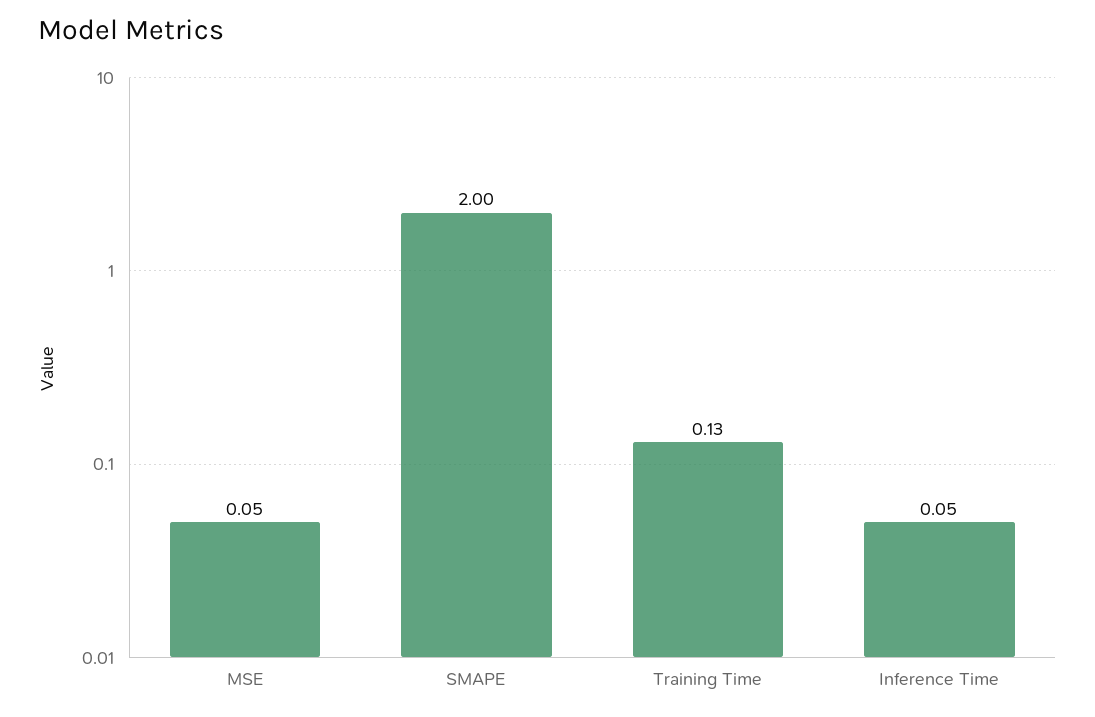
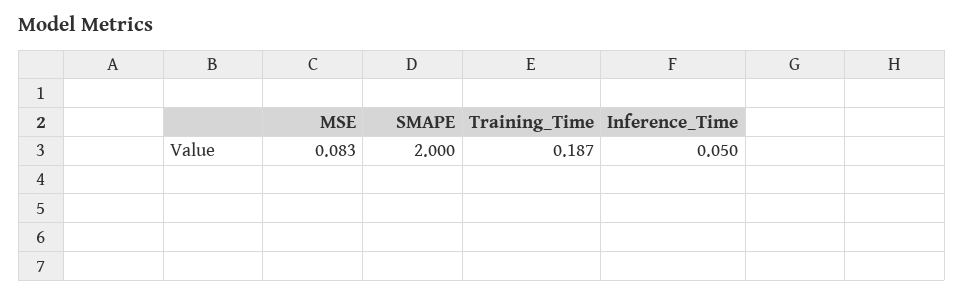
MSE: 0.05 -> 0.083
Training Time: 0.13 -> 0.187

